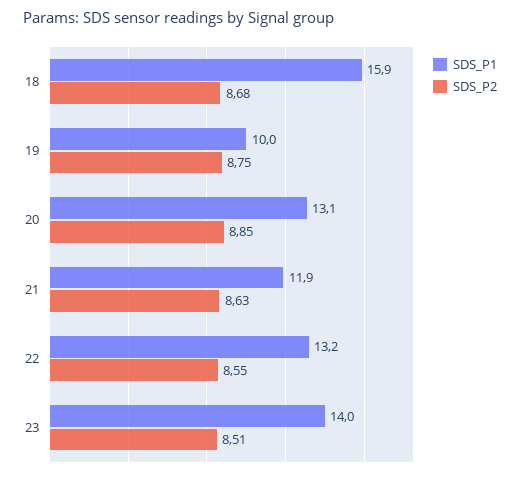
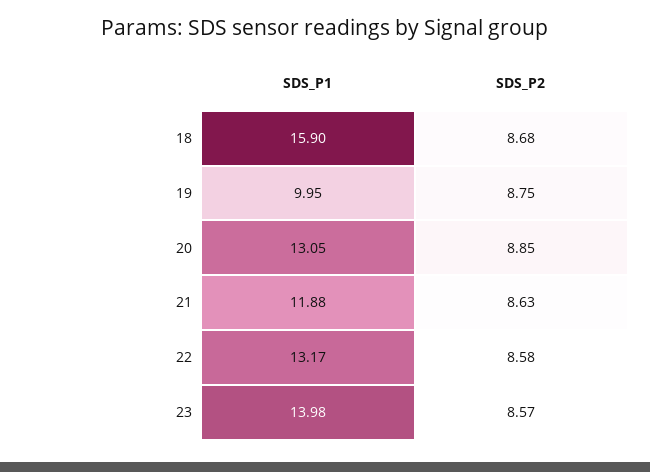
SDS_P2, 22: 8.55 -> 8.58
SDS_P2, 23: 8.51 -> 8.57

